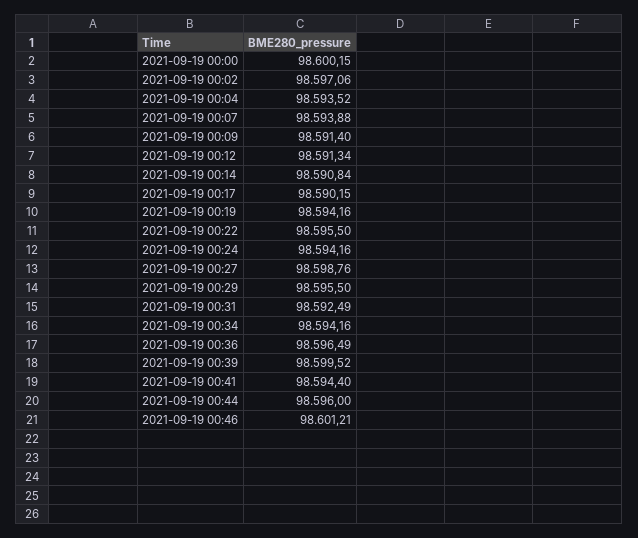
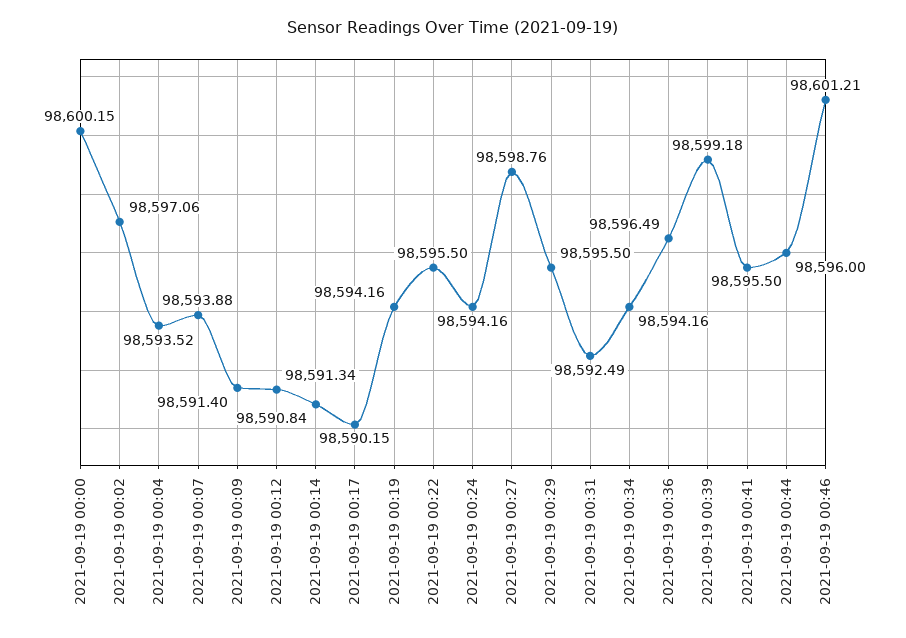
2021-09-19 00:39: 98599.52 -> 98599.18
2021-09-19 00:41: 98594.4 -> 98595.5

